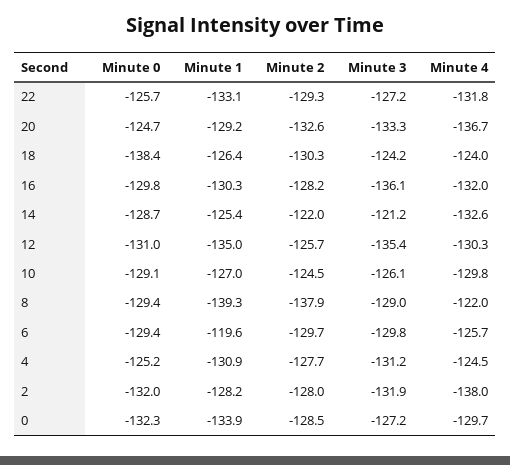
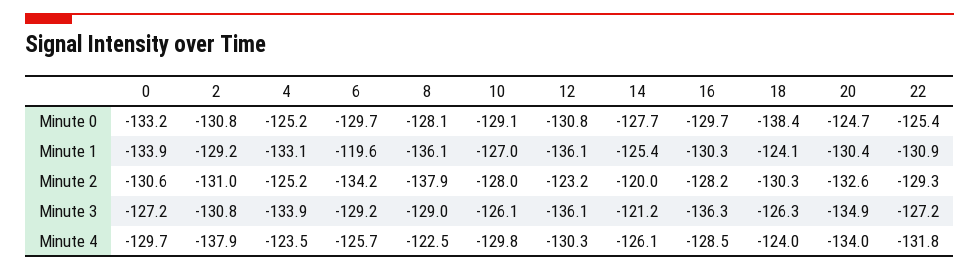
Minute 0, 22: -125.7 -> -125.4
Minute 1, 22: -133.1 -> -130.9
Minute 1, 20: -129.2 -> -130.4
Minute 3, 20: -133.3 -> -134.9
Minute 4, 20: -136.7 -> -134
Minute 1, 18: -126.4 -> -124.1
Minute 3, 18: -124.2 -> -126.3
Minute 0, 16: -129.8 -> -129.7
Minute 3, 16: -136.1 -> -136.3
Minute 4, 16: -132 -> -128.5
Minute 0, 14: -128.7 -> -127.7
Minute 2, 14: -122 -> -120
Minute 4, 14: -132.6 -> -126.1
Minute 0, 12: -131 -> -130.8
Minute 1, 12: -135 -> -136.1
Minute 2, 12: -125.7 -> -123.2
Minute 3, 12: -135.4 -> -136.1
Minute 2, 10: -124.5 -> -128
Minute 0, 8: -129.4 -> -128.1
Minute 1, 8: -139.3 -> -136.1
Minute 4, 8: -122 -> -122.5
Minute 0, 6: -129.4 -> -129.7
Minute 2, 6: -129.7 -> -134.2
Minute 3, 6: -129.8 -> -129.2
Minute 1, 4: -130.9 -> -133.1
Minute 2, 4: -127.7 -> -125.2
Minute 3, 4: -131.2 -> -133.9
Minute 4, 4: -124.5 -> -123.5
Minute 0, 2: -132 -> -130.8
Minute 1, 2: -128.2 -> -129.2
Minute 2, 2: -128 -> -131
Minute 3, 2: -131.9 -> -130.8
Minute 4, 2: -138 -> -137.9
Minute 0, 0: -132.3 -> -133.2
Minute 2, 0: -128.5 -> -130.6

